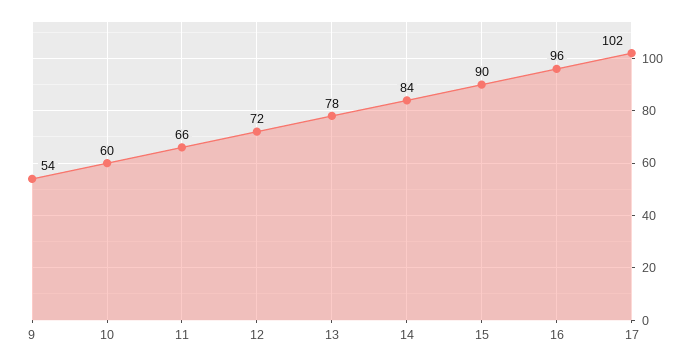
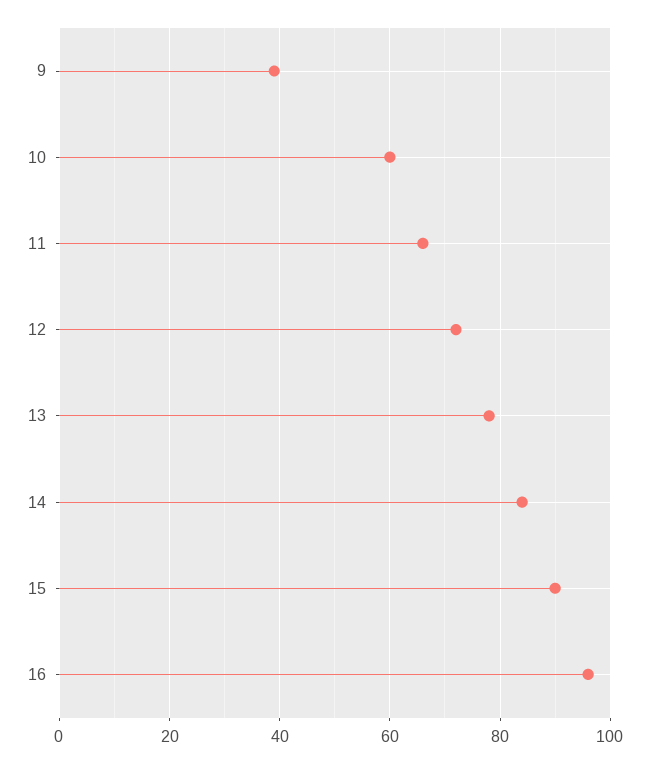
9: 54 -> 40
17: 102 -> none

